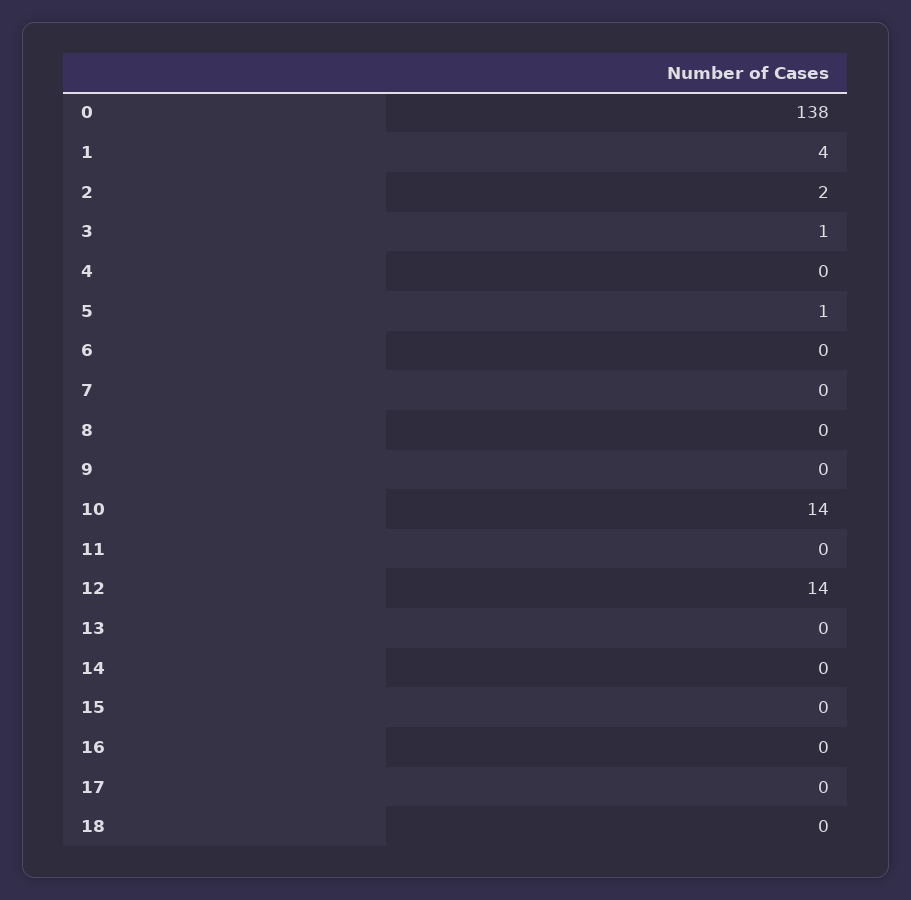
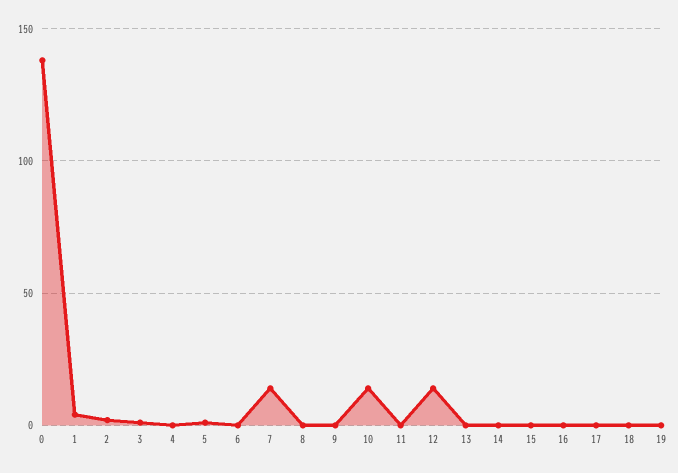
7: 0 -> 15
19: none -> 0

